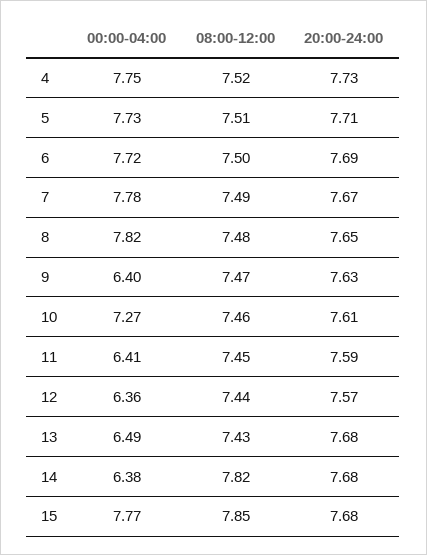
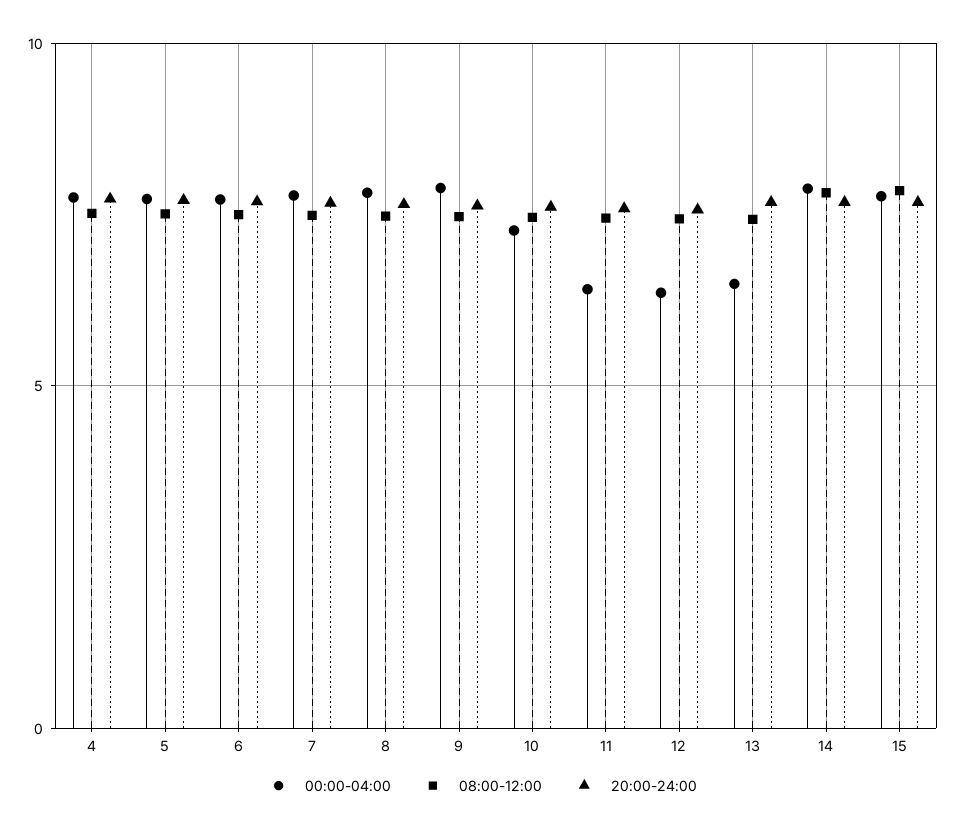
00:00-04:00, 9: 6.4 -> 8
00:00-04:00, 14: 6.38 -> 8

